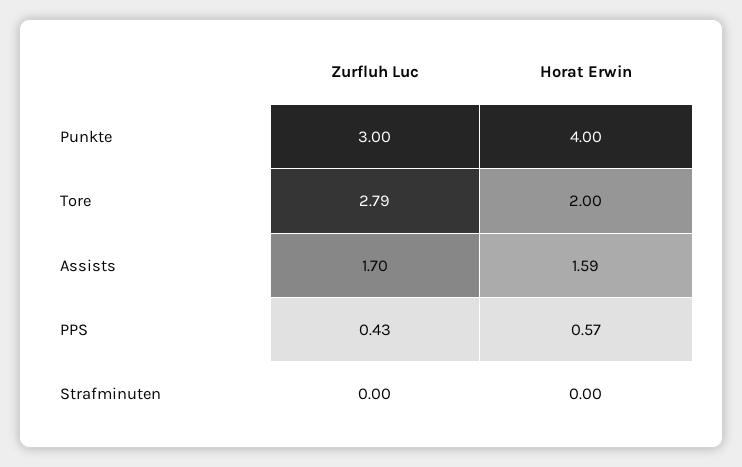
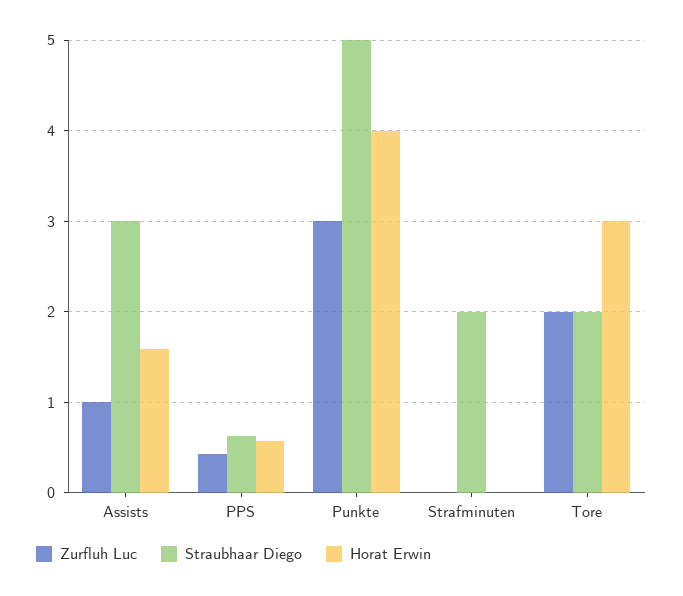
Zurfluh Luc, Tore: 2.79 -> 2
Horat Erwin, Tore: 2 -> 3
Zurfluh Luc, Assists: 1.7 -> 1
Straubhaar Diego, Assists: none -> 3
Straubhaar Diego, PPS: none -> 0.6
Straubhaar Diego, Punkte: none -> 5
Straubhaar Diego, Strafminuten: none -> 2
Straubhaar Diego, Tore: none -> 2

